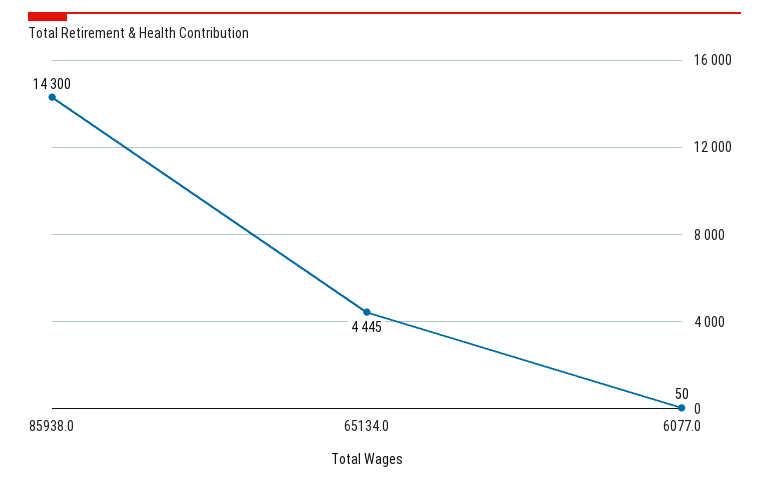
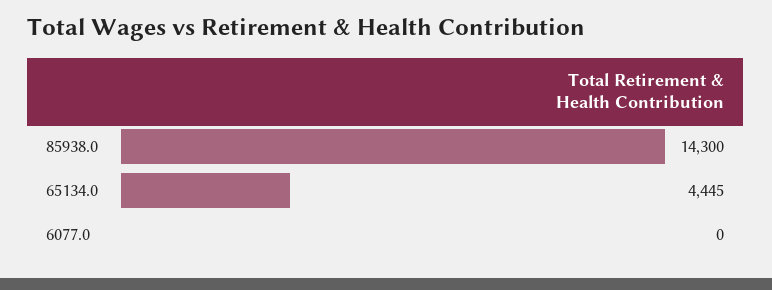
6077.0: 50 -> 0

